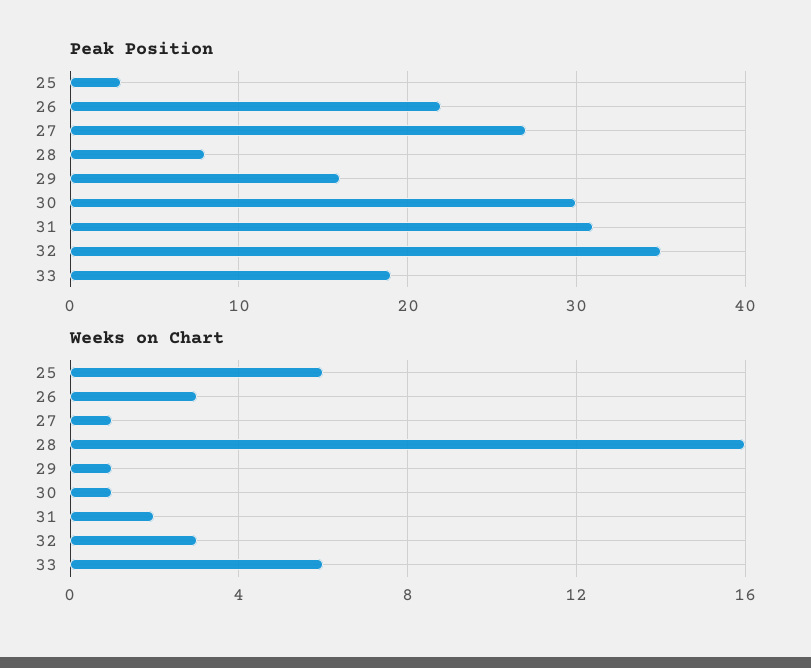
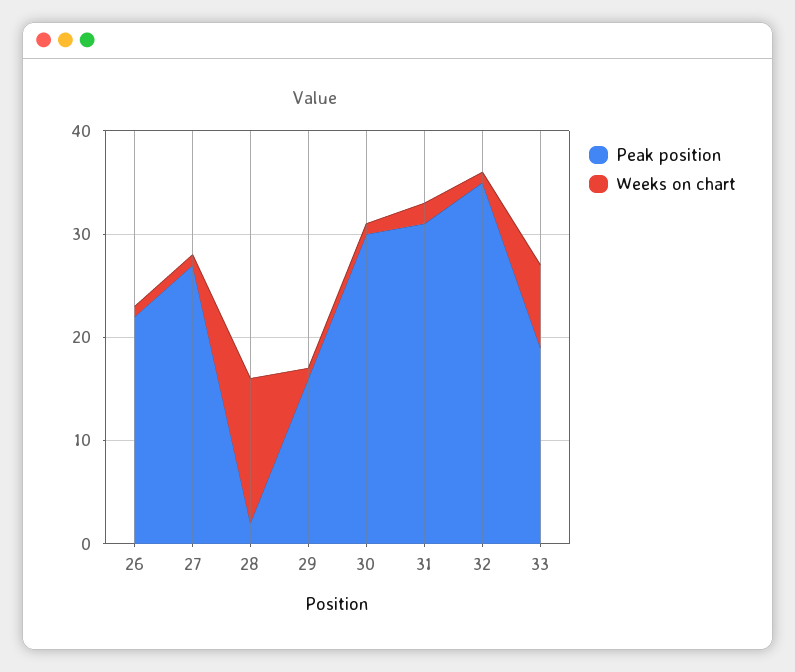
Peak Position, 25: 3 -> none
Peak Position, 28: 8 -> 2
Weeks on Chart, 25: 6 -> none
Weeks on Chart, 26: 3 -> 1
Weeks on Chart, 28: 16 -> 14
Weeks on Chart, 32: 3 -> 1
Weeks on Chart, 33: 6 -> 8

